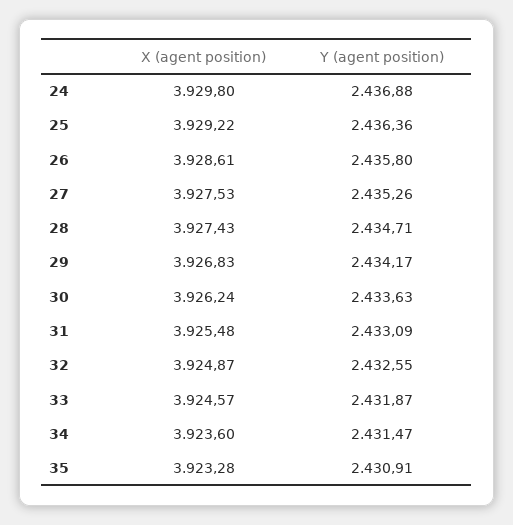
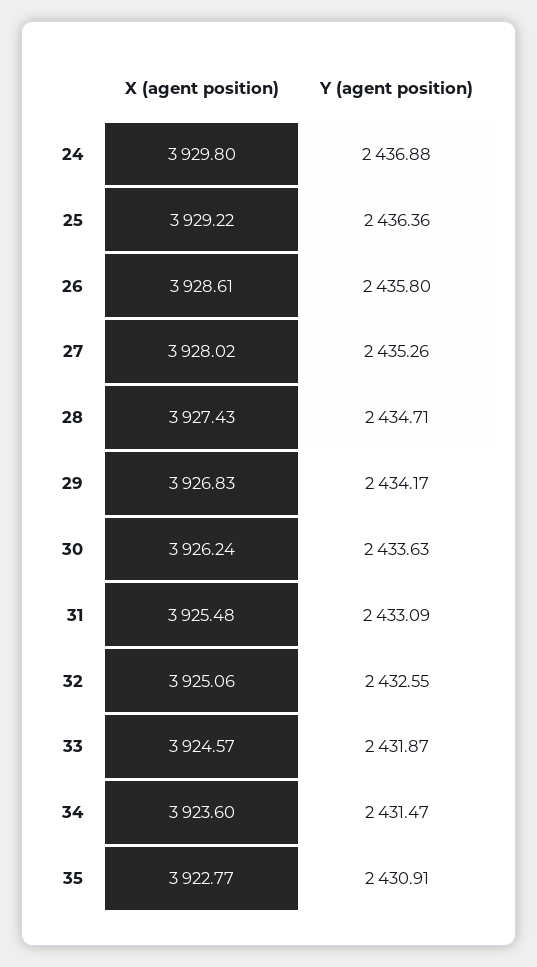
X (agent position), 27: 3927.53 -> 3928.02
X (agent position), 32: 3924.87 -> 3925.06
X (agent position), 35: 3923.28 -> 3922.77

